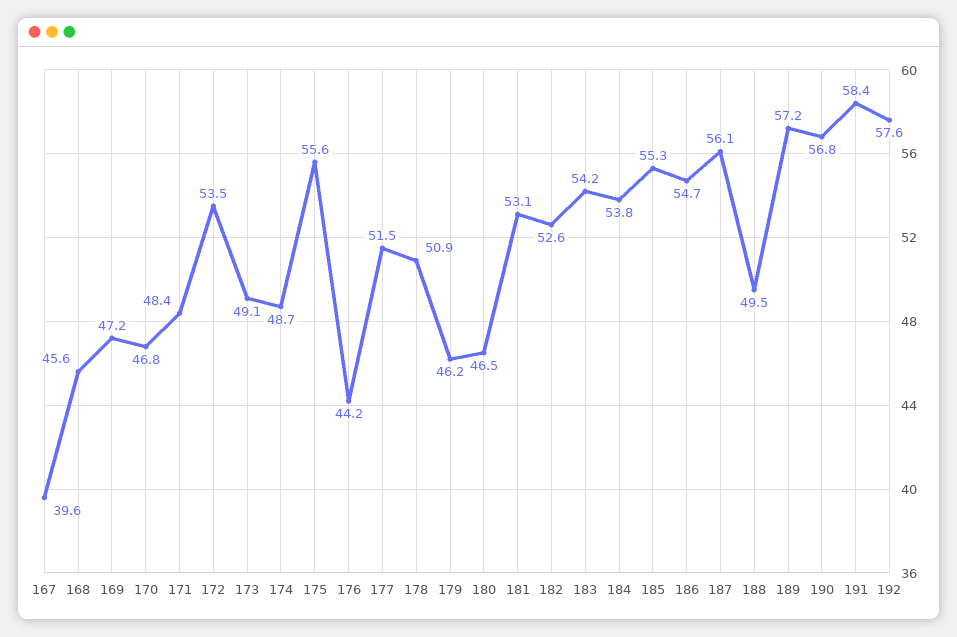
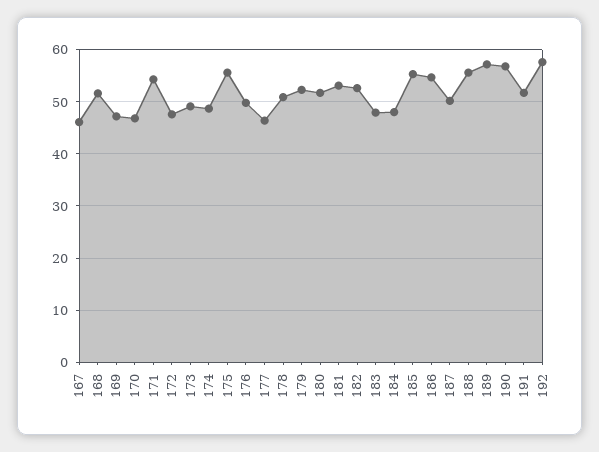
167: 39.6 -> 46
168: 45.6 -> 52
171: 48.4 -> 54
172: 53.5 -> 48
176: 44.2 -> 50
177: 51.5 -> 46
179: 46.2 -> 52
180: 46.5 -> 52
183: 54.2 -> 48
184: 53.8 -> 48
187: 56.1 -> 50
188: 49.5 -> 56
191: 58.4 -> 52

